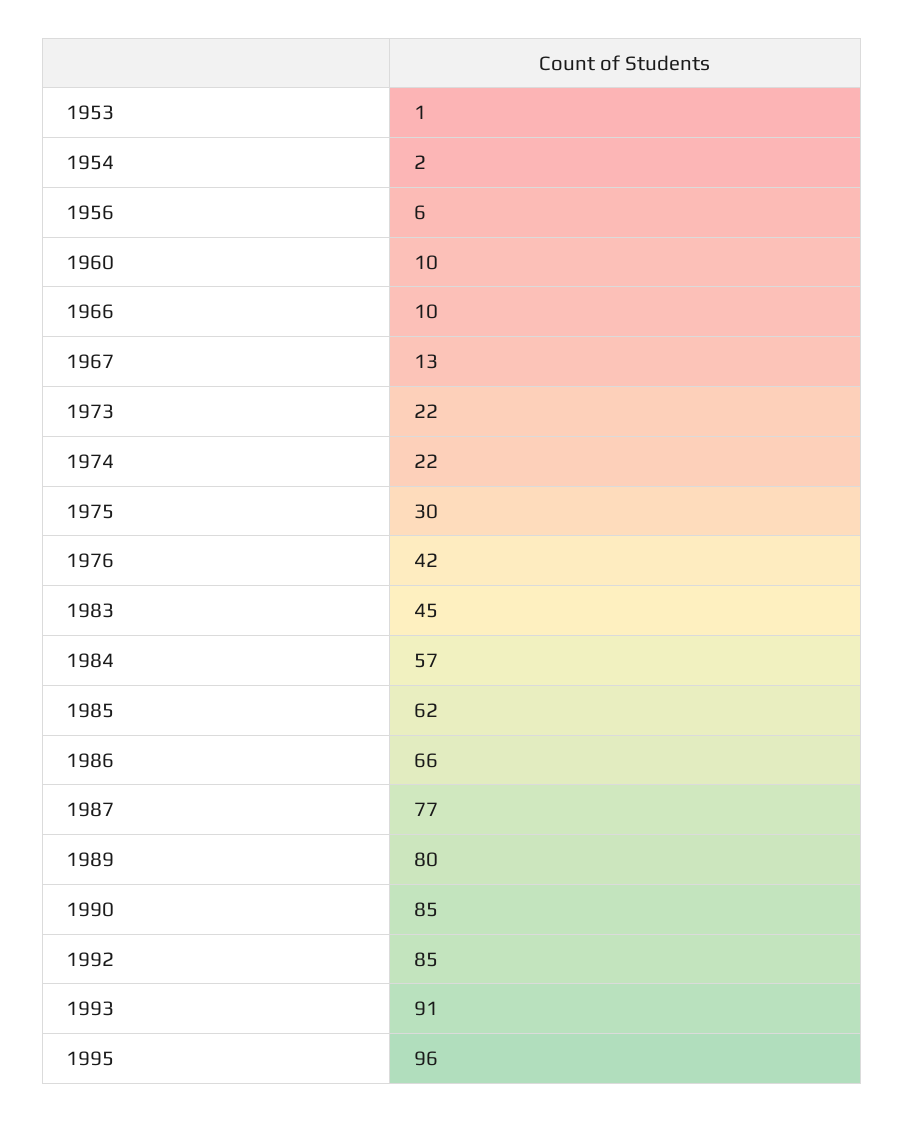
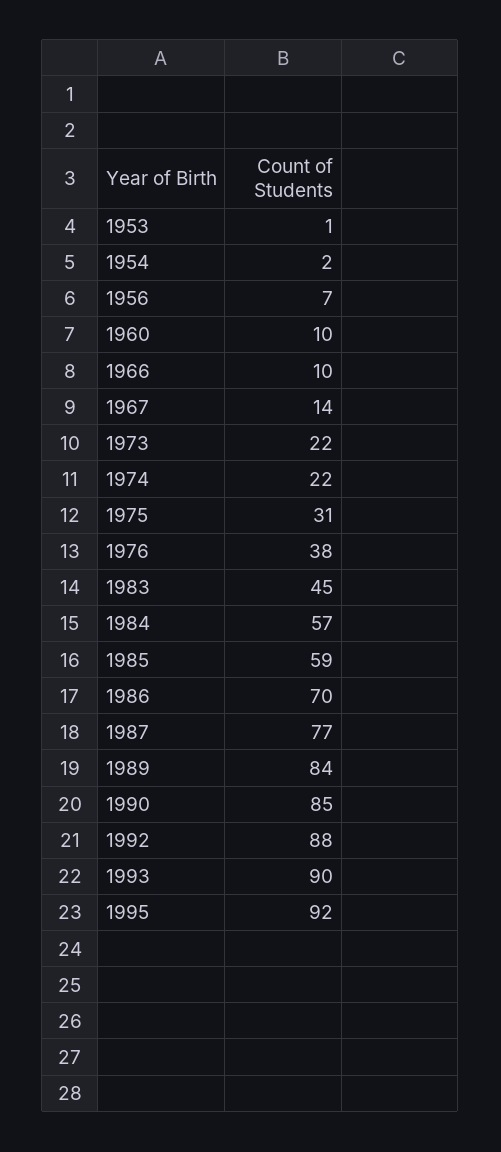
1956: 6 -> 7
1967: 13 -> 14
1975: 30 -> 31
1976: 42 -> 38
1985: 62 -> 59
1986: 66 -> 70
1989: 80 -> 84
1992: 85 -> 88
1993: 91 -> 90
1995: 96 -> 92

